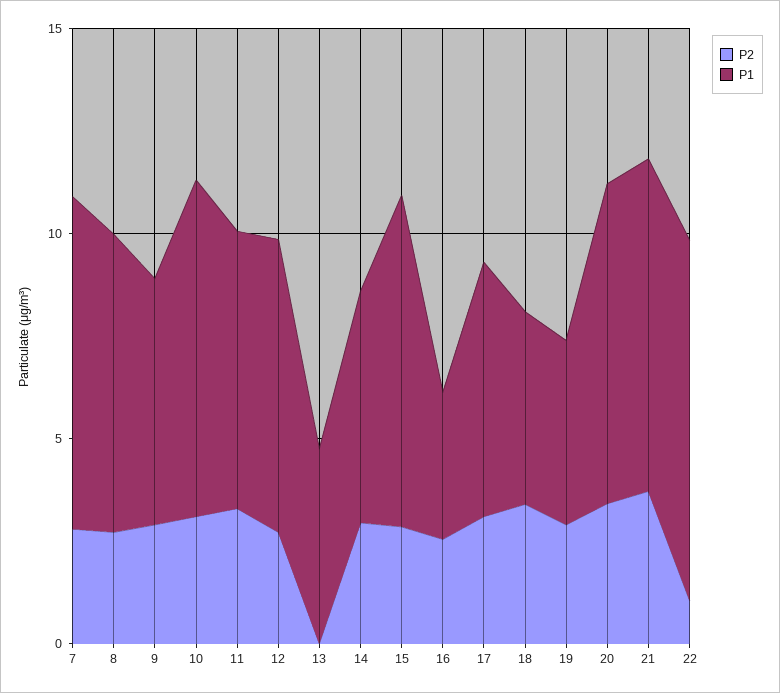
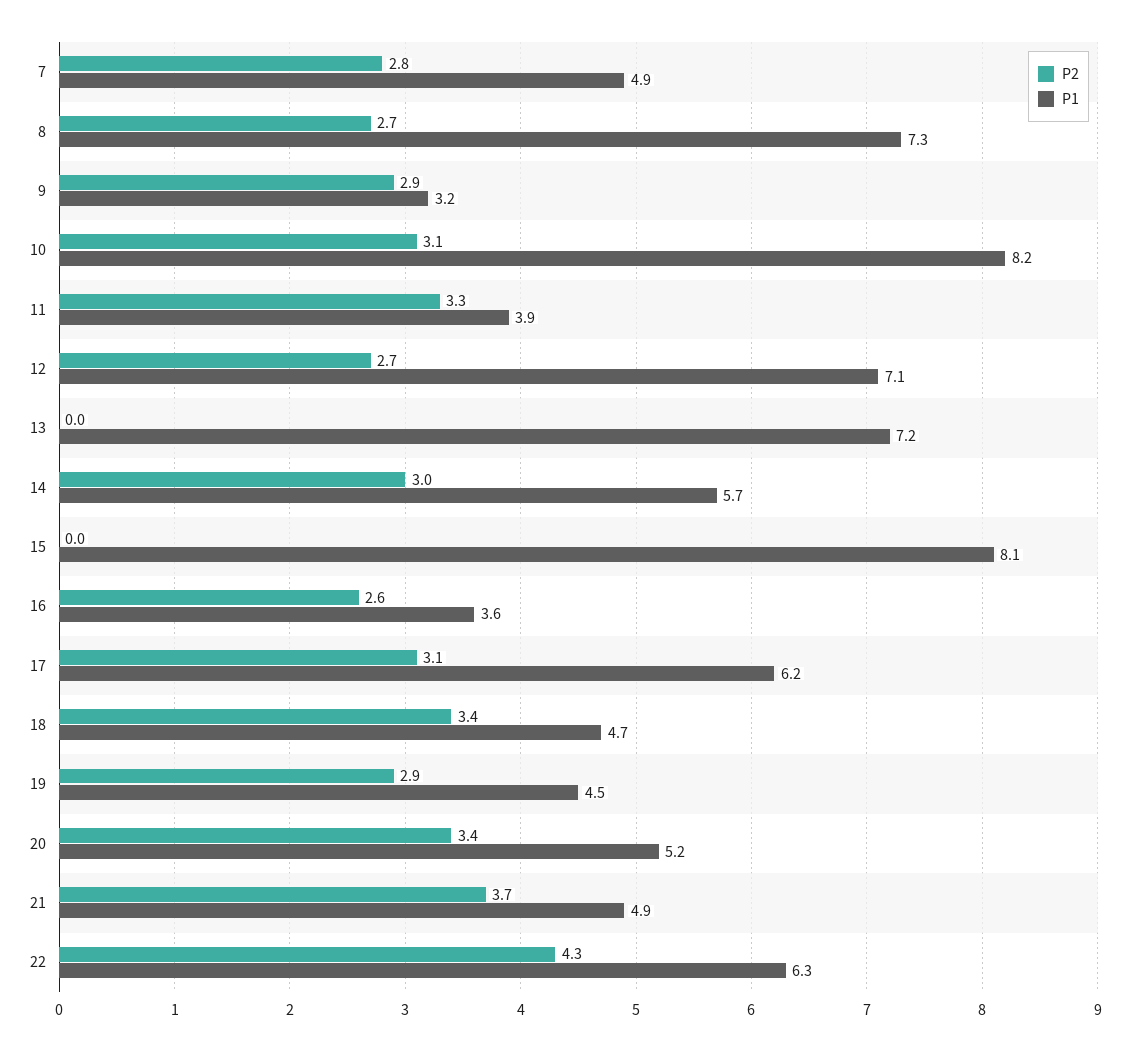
P1, 7: 8 -> 4.9
P1, 9: 6 -> 3.2
P1, 11: 7 -> 3.9
P1, 13: 5 -> 7.2
P2, 15: 3 -> 0
P1, 20: 8 -> 5.2
P1, 21: 8 -> 4.9
P2, 22: 1 -> 4.3
P1, 22: 9 -> 6.3

